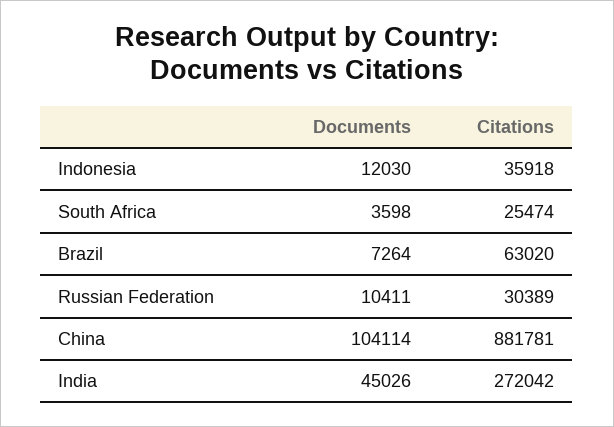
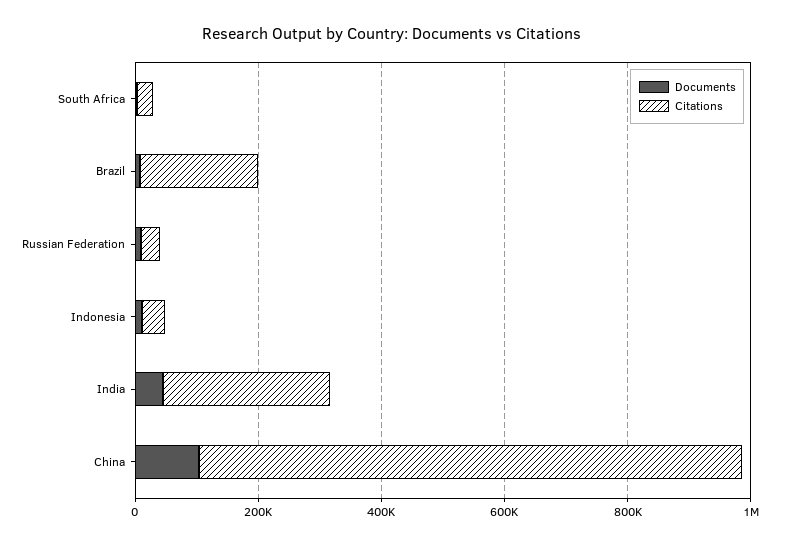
Citations, Brazil: 63020 -> 200000

